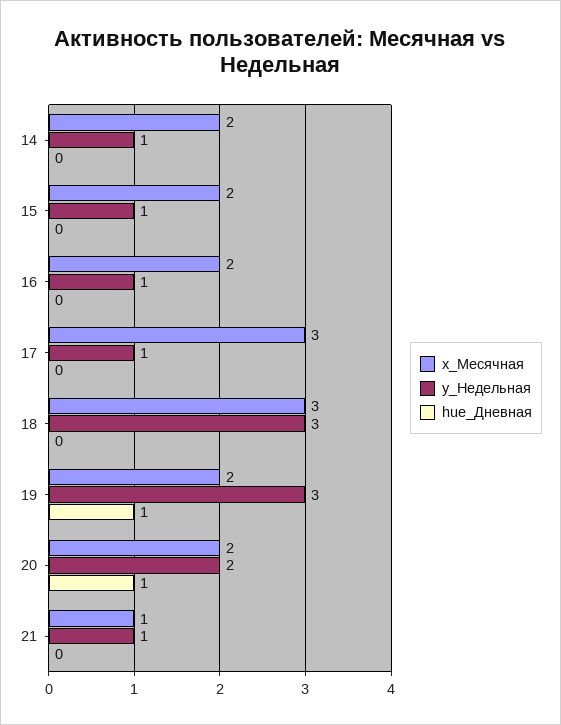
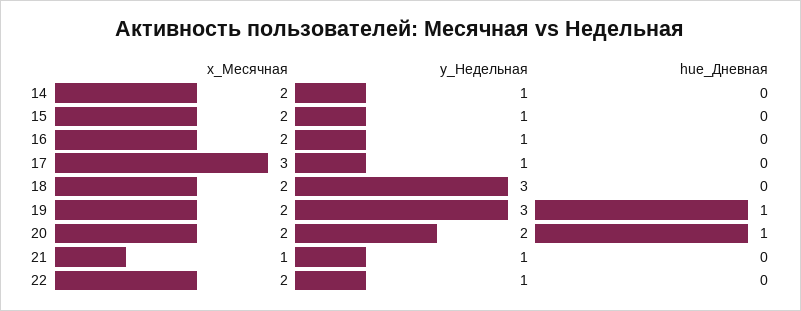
x_Месячная, 18: 3 -> 2
x_Месячная, 22: none -> 2
y_Недельная, 22: none -> 1
hue_Дневная, 22: none -> 0

